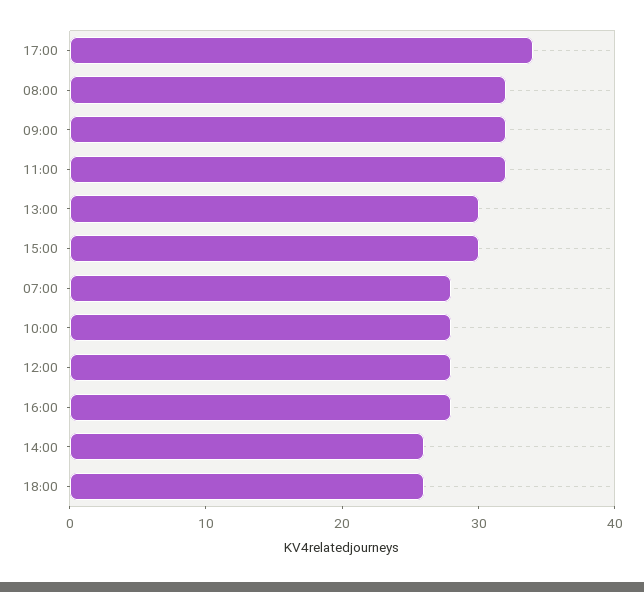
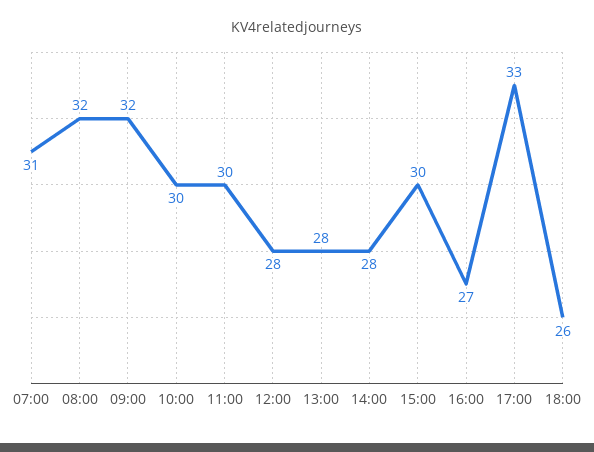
17:00: 34 -> 33
11:00: 32 -> 30
13:00: 30 -> 28
07:00: 28 -> 31
10:00: 28 -> 30
16:00: 28 -> 27
14:00: 26 -> 28

